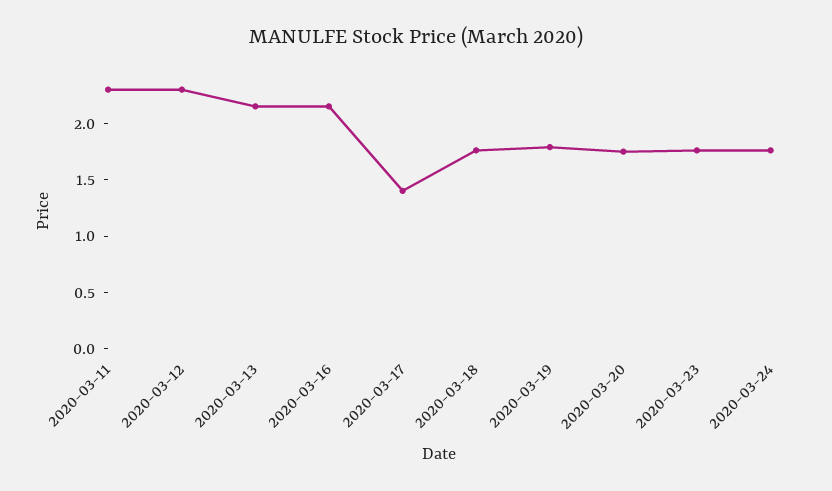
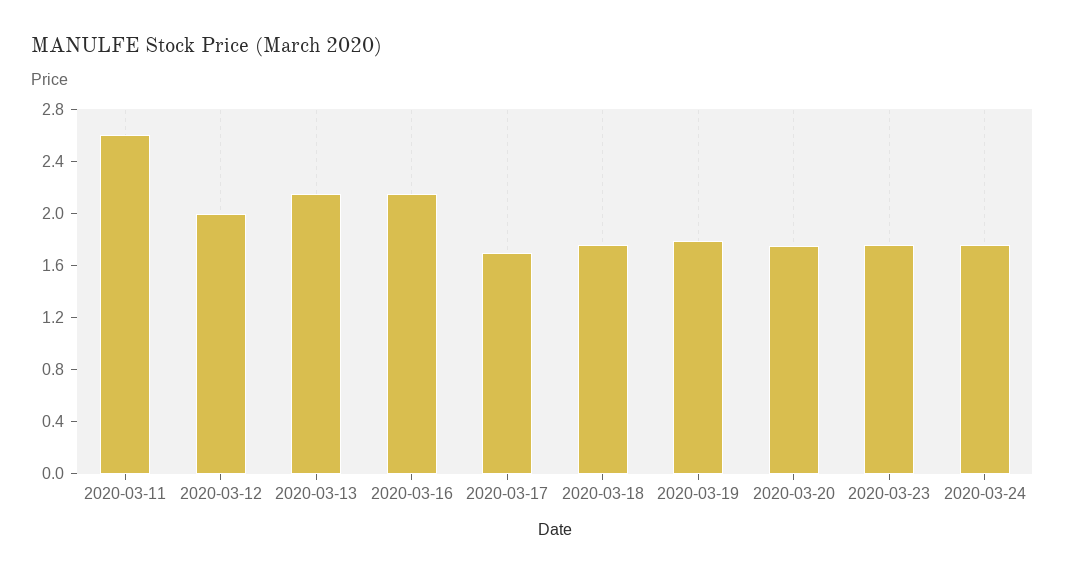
2020-03-11: 2.3 -> 2.6
2020-03-12: 2.3 -> 2
2020-03-17: 1.4 -> 1.7

